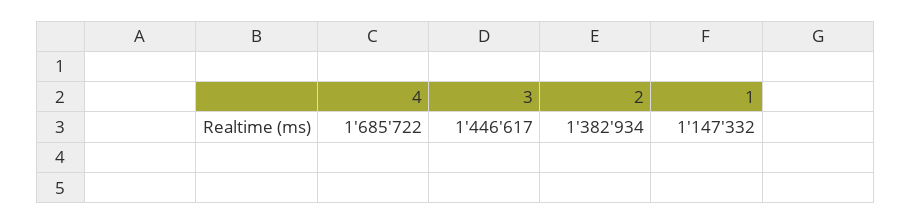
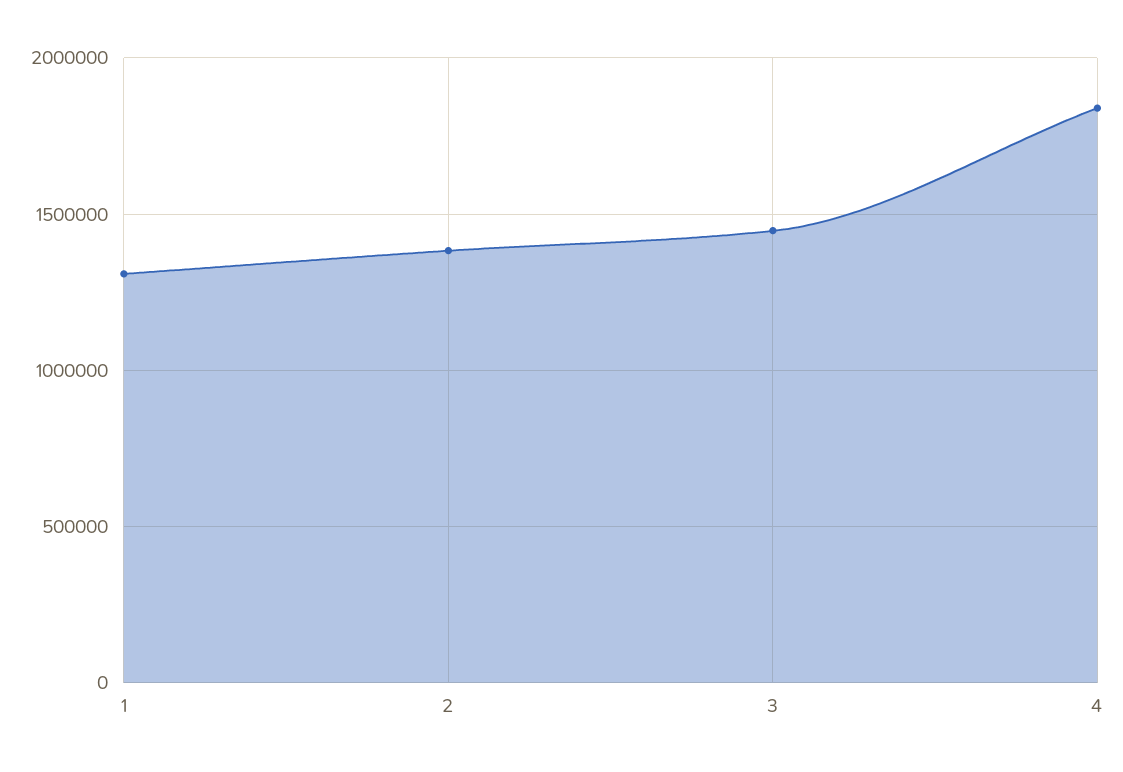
4: 1685722 -> 1850000
1: 1147332 -> 1300000

